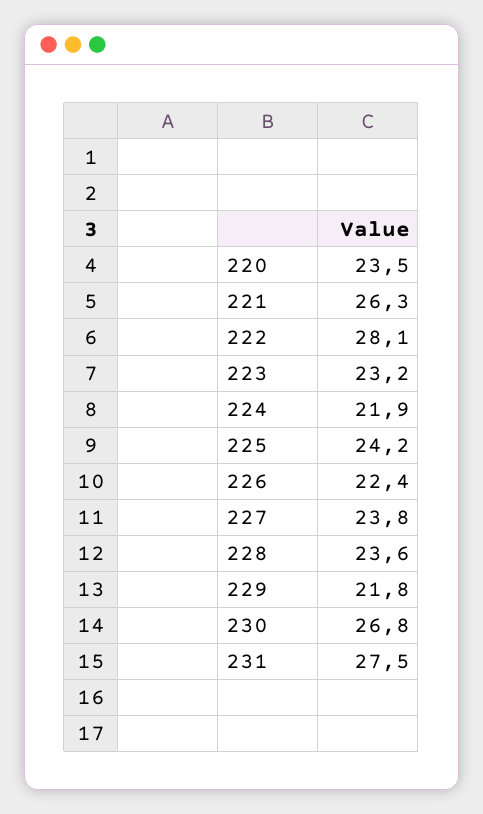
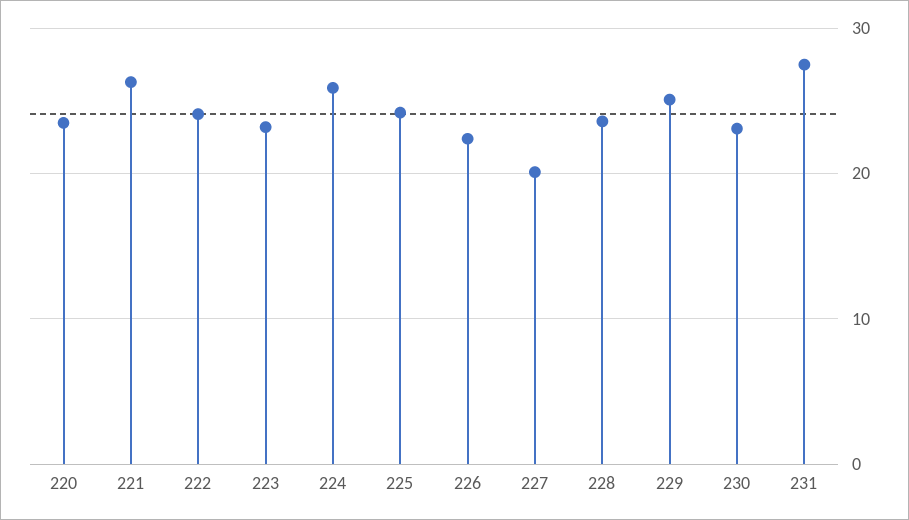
222: 28.1 -> 24
224: 21.9 -> 26
227: 23.8 -> 20
229: 21.8 -> 25
230: 26.8 -> 23

